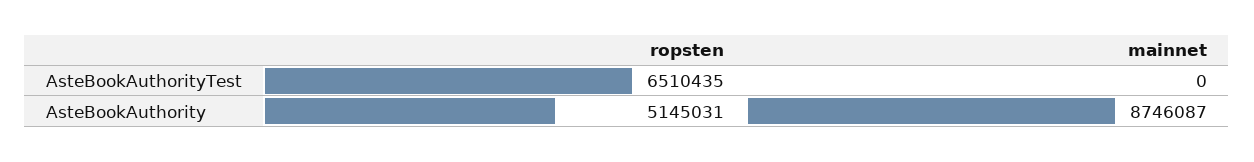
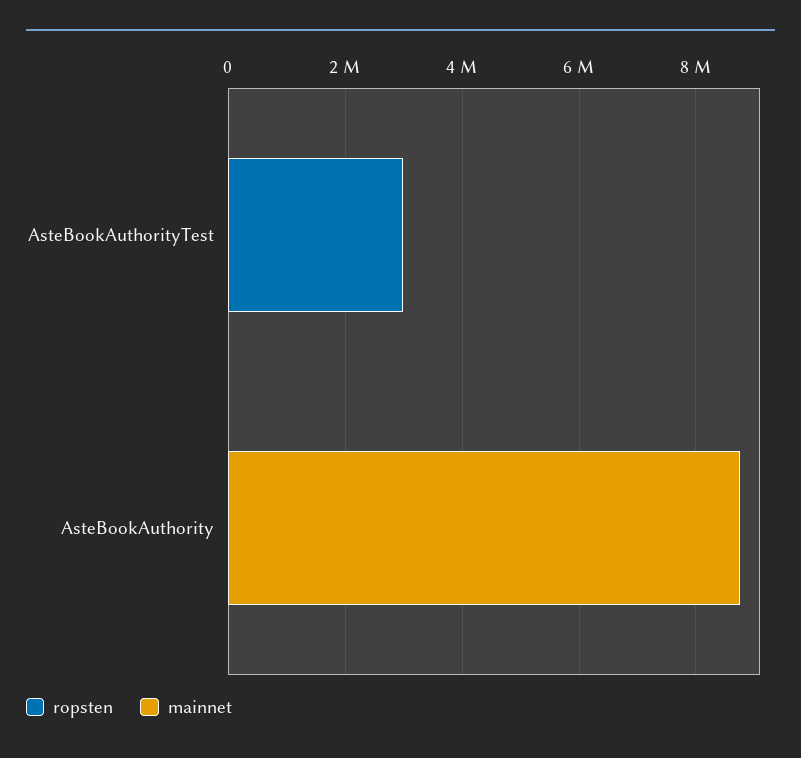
ropsten, AsteBookAuthorityTest: 6510435 -> 3000000
ropsten, AsteBookAuthority: 5145031 -> 0

